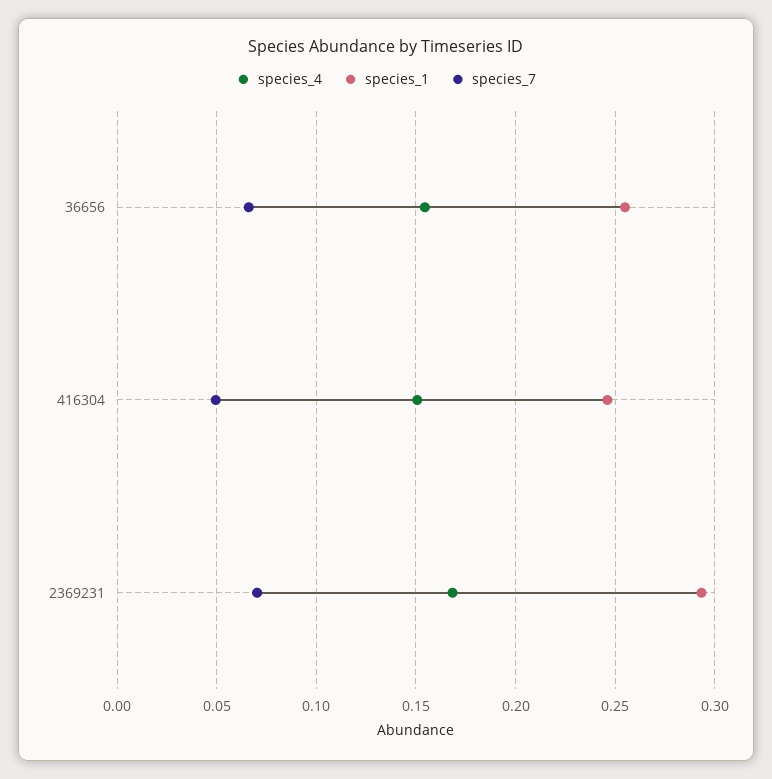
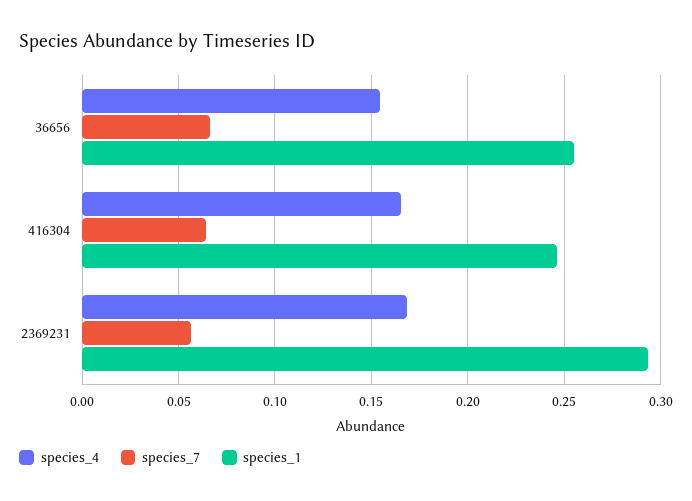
species_4, 416304: 0.15 -> 0.165
species_7, 416304: 0.05 -> 0.065
species_7, 2369231: 0.07 -> 0.055

